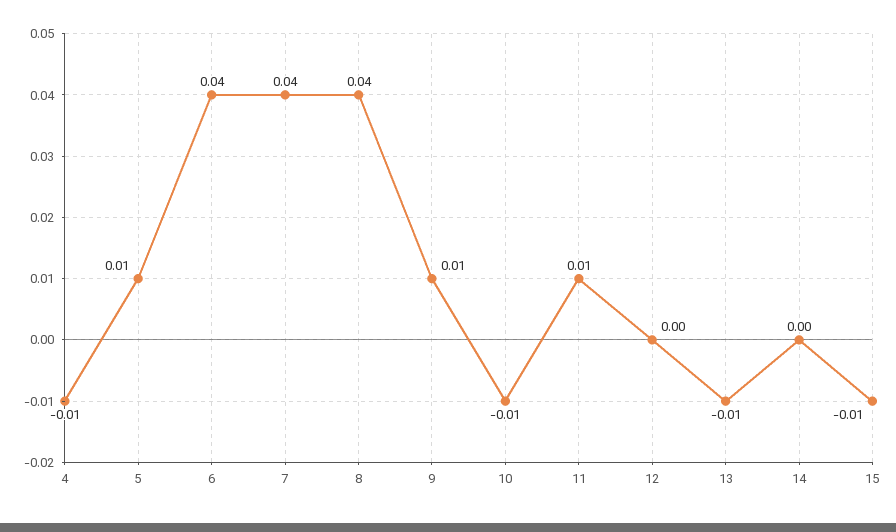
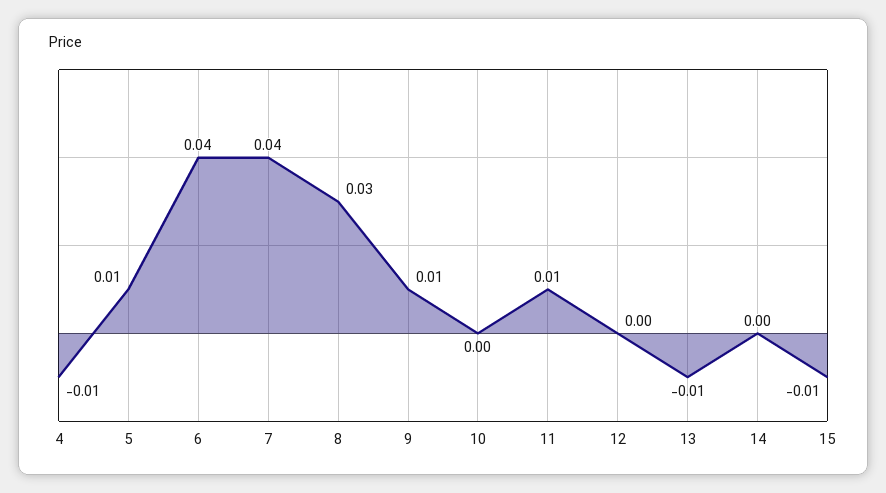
8: 0.04 -> 0.03
10: -0.01 -> 0

